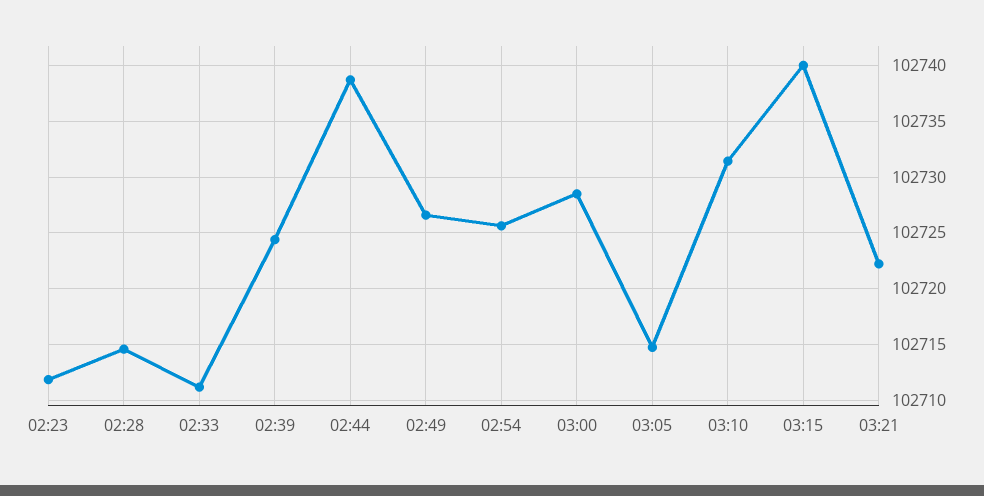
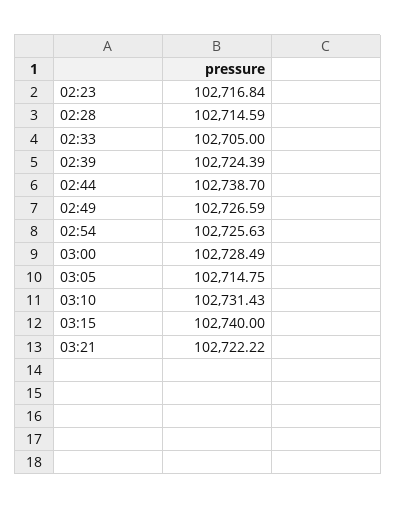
02:23: 102712 -> 102716.84
02:33: 102711 -> 102705

